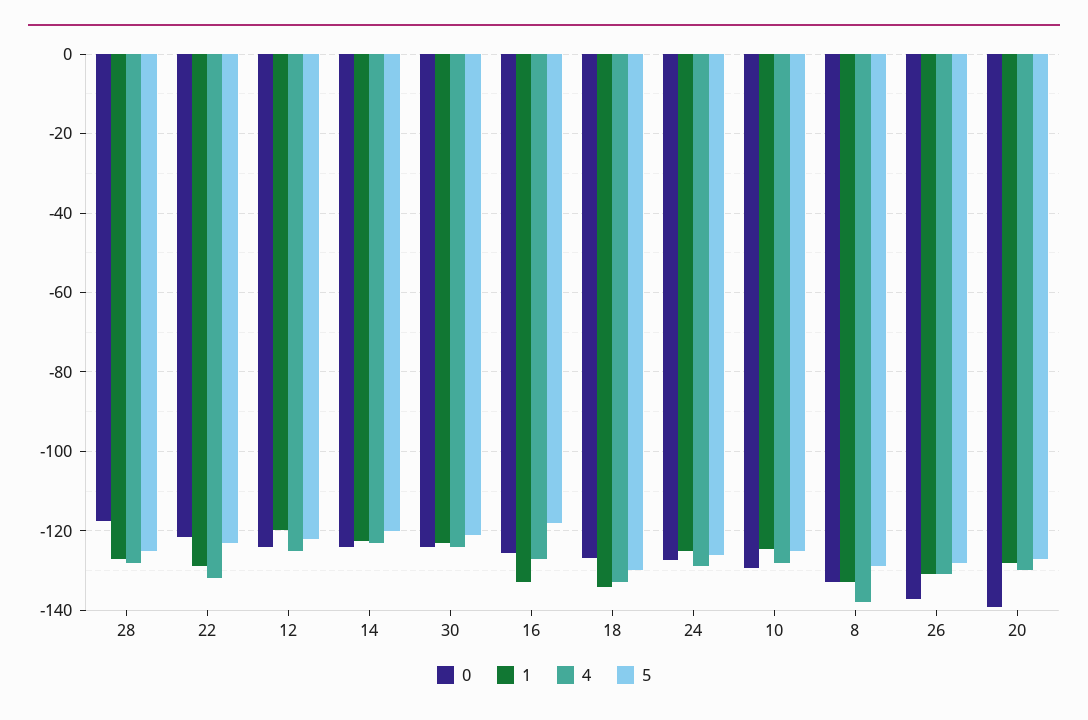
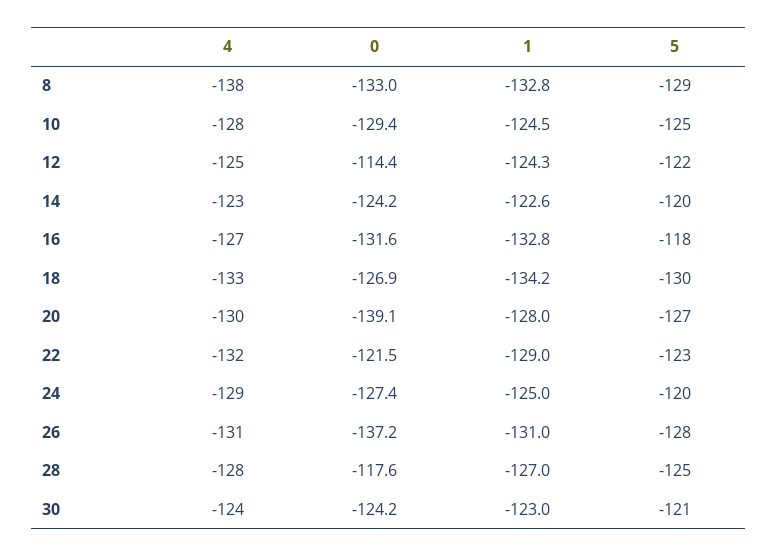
0, 12: -124 -> -114.4
1, 12: -120 -> -124.3
0, 16: -126 -> -131.6
5, 24: -126 -> -120

